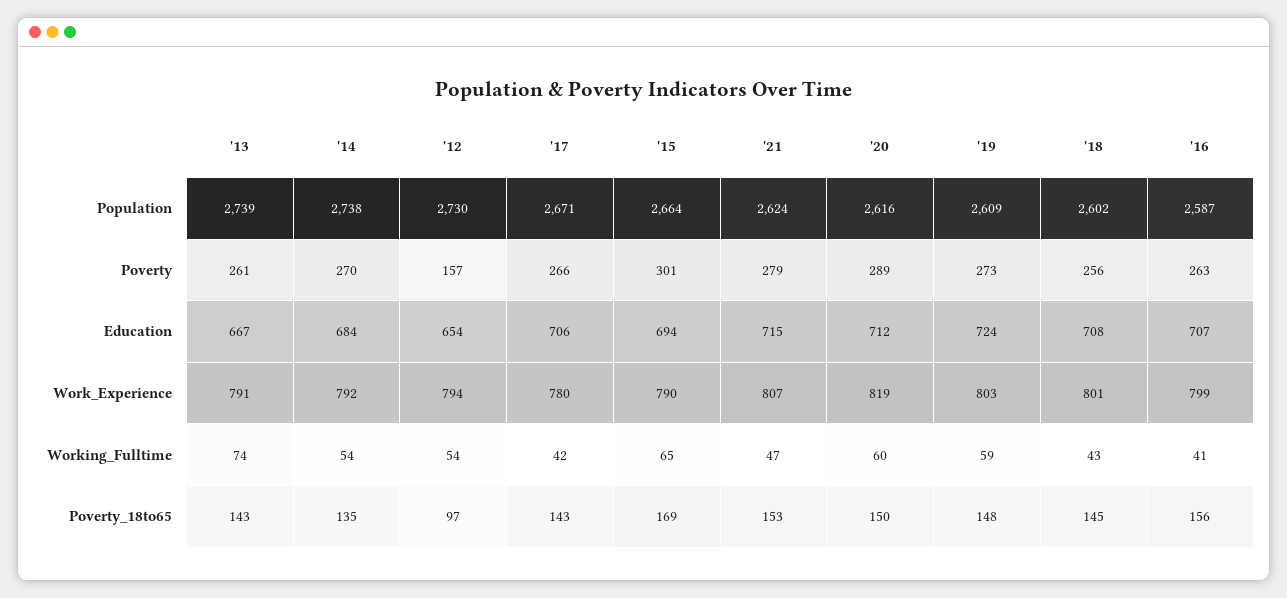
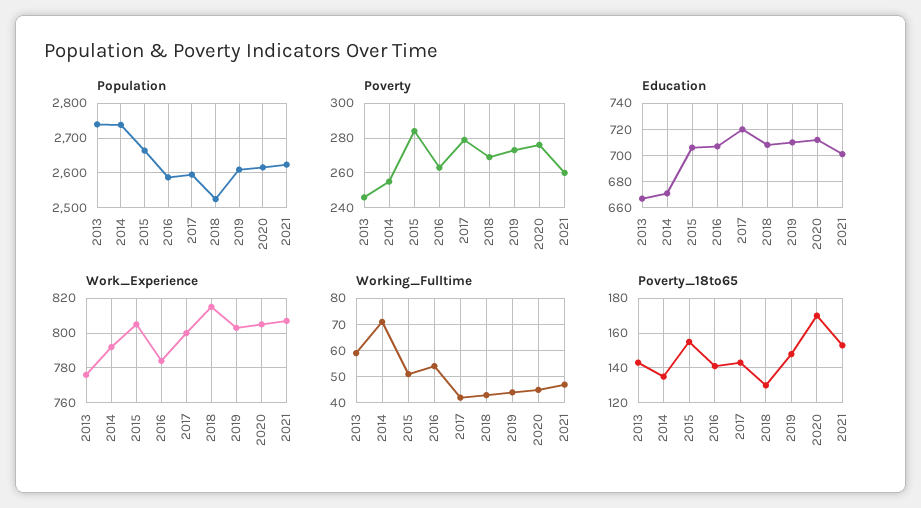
Population, '12: 2730 -> none
Population, '17: 2671 -> 2600
Population, '18: 2602 -> 2520
Poverty, '13: 261 -> 245
Poverty, '14: 270 -> 255
Poverty, '12: 157 -> none
Poverty, '17: 266 -> 280
Poverty, '15: 301 -> 285
Poverty, '21: 279 -> 260
Poverty, '20: 289 -> 275
Poverty, '18: 256 -> 270
Education, '14: 684 -> 670
Education, '12: 654 -> none
Education, '17: 706 -> 720
Education, '15: 694 -> 705
Education, '21: 715 -> 700
Education, '19: 724 -> 710
Work_Experience, '13: 791 -> 775
Work_Experience, '12: 794 -> none
Work_Experience, '17: 780 -> 800
Work_Experience, '15: 790 -> 805
Work_Experience, '20: 819 -> 805
Work_Experience, '18: 801 -> 815
Work_Experience, '16: 799 -> 785
Working_Fulltime, '13: 74 -> 60
Working_Fulltime, '14: 54 -> 70
Working_Fulltime, '12: 54 -> none
Working_Fulltime, '15: 65 -> 50
Working_Fulltime, '20: 60 -> 45
Working_Fulltime, '19: 59 -> 45
Working_Fulltime, '16: 41 -> 55
Poverty_18to65, '12: 97 -> none
Poverty_18to65, '15: 169 -> 155
Poverty_18to65, '20: 150 -> 170
Poverty_18to65, '18: 145 -> 130
Poverty_18to65, '16: 156 -> 140

